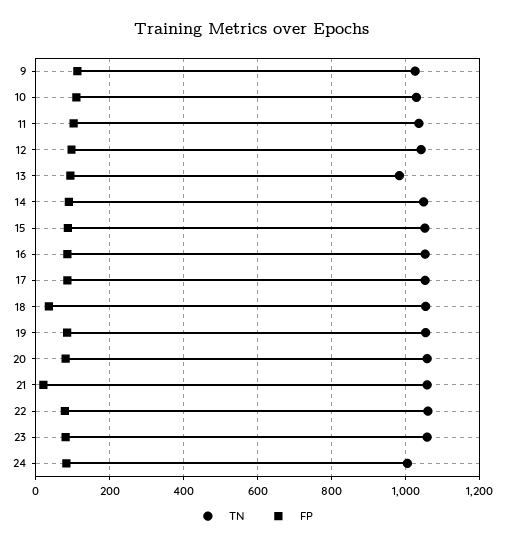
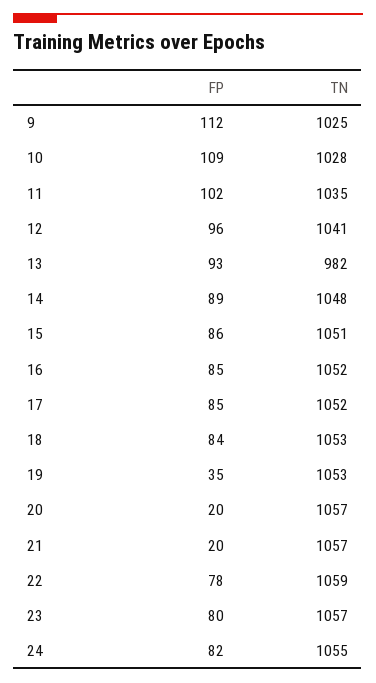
FP, 18: 40 -> 84
FP, 19: 80 -> 35
FP, 20: 80 -> 20
TN, 24: 1000 -> 1055

